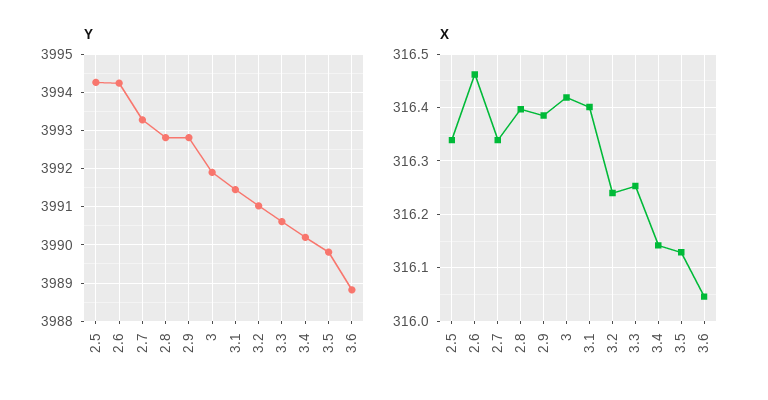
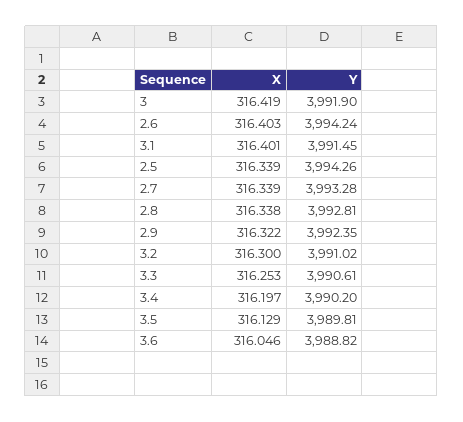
Y, 2.9: 3992.8 -> 3992.35
X, 2.6: 316.46 -> 316.403
X, 2.8: 316.4 -> 316.338
X, 2.9: 316.38 -> 316.322
X, 3.2: 316.24 -> 316.3
X, 3.4: 316.14 -> 316.197

